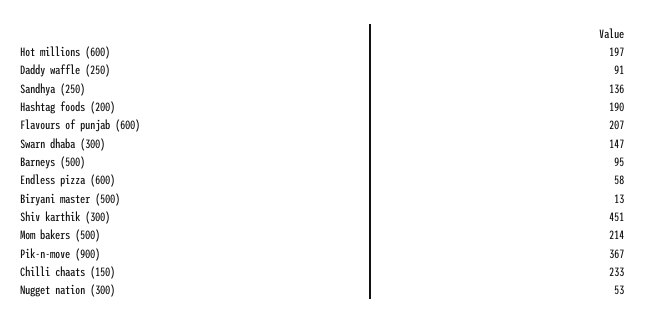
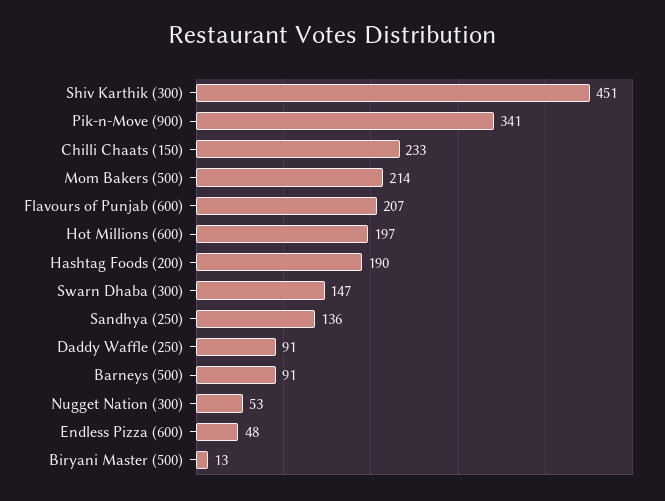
Barneys (500): 95 -> 91
Endless pizza (600): 58 -> 48
Pik-n-move (900): 367 -> 341

